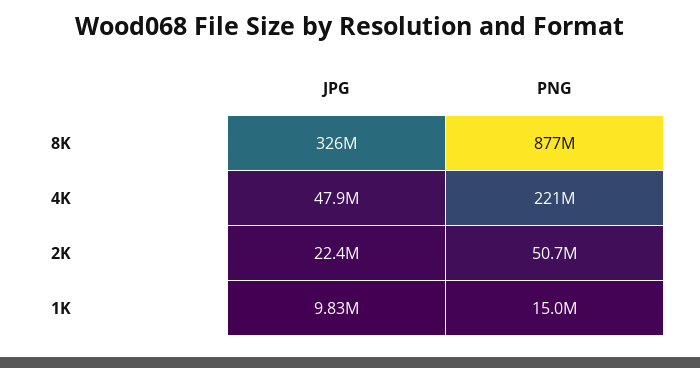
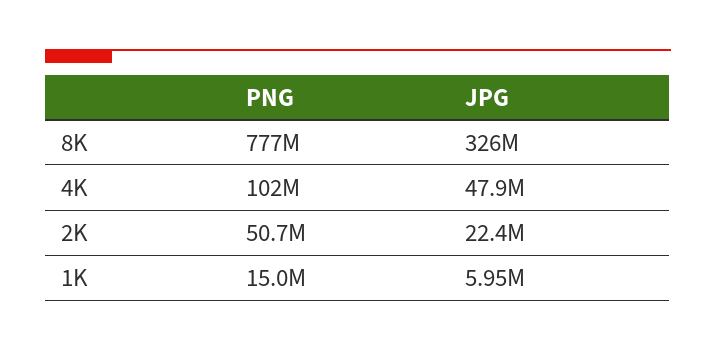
PNG, 8K: 877000000 -> 777000000
PNG, 4K: 221000000 -> 102000000
JPG, 1K: 9830000 -> 5950000

